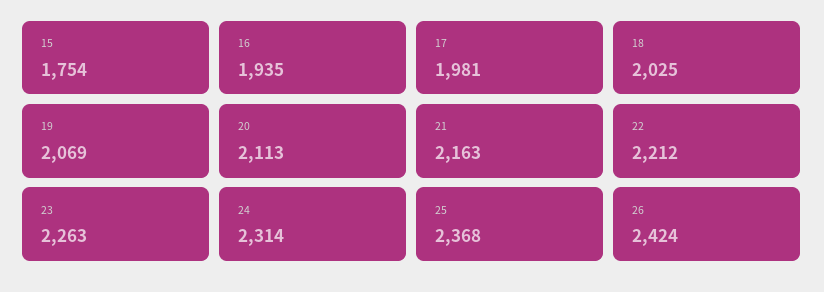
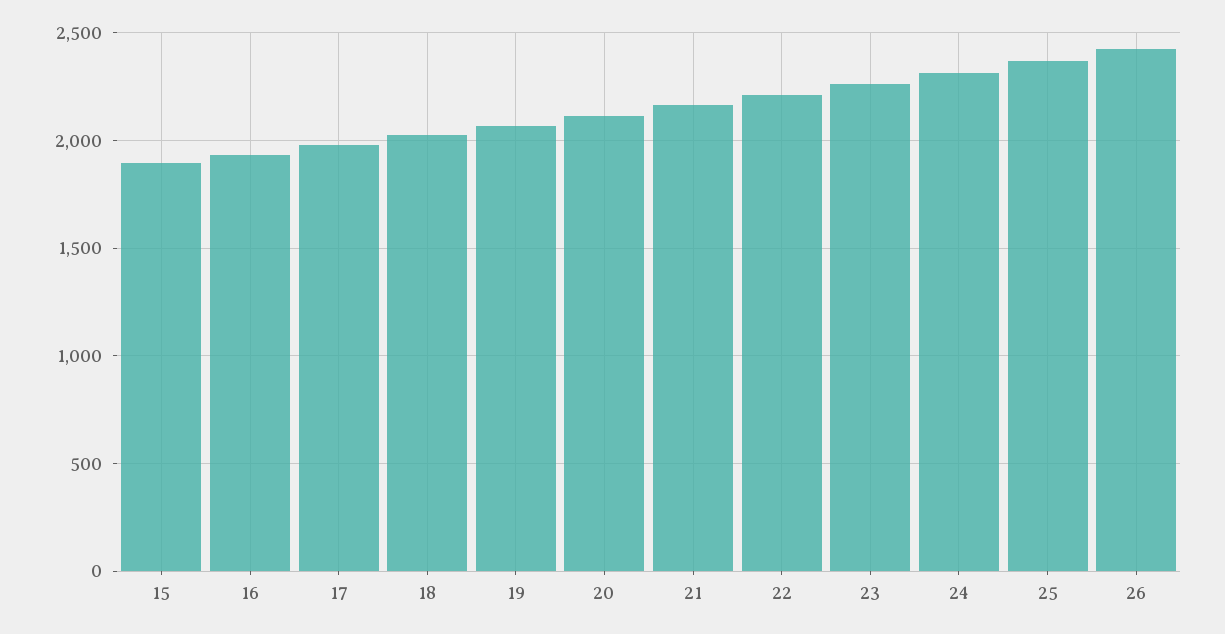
15: 1754 -> 1900

